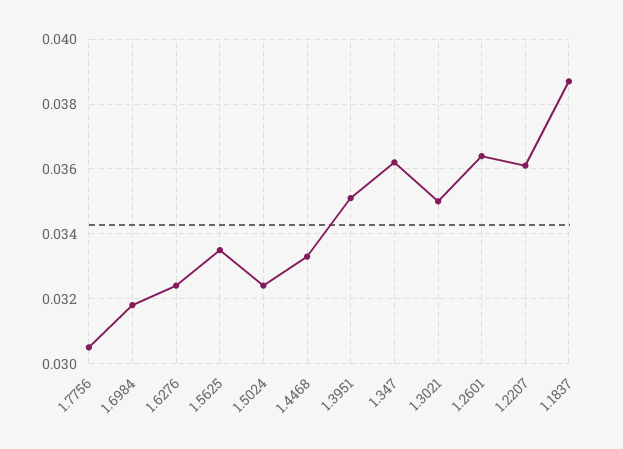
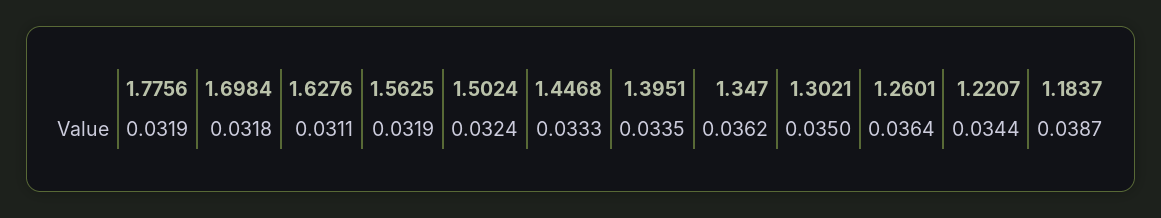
1.7756: 0.0305 -> 0.0319
1.6276: 0.0325 -> 0.0311
1.5625: 0.0335 -> 0.0319
1.3951: 0.035 -> 0.0335
1.2207: 0.036 -> 0.0344

